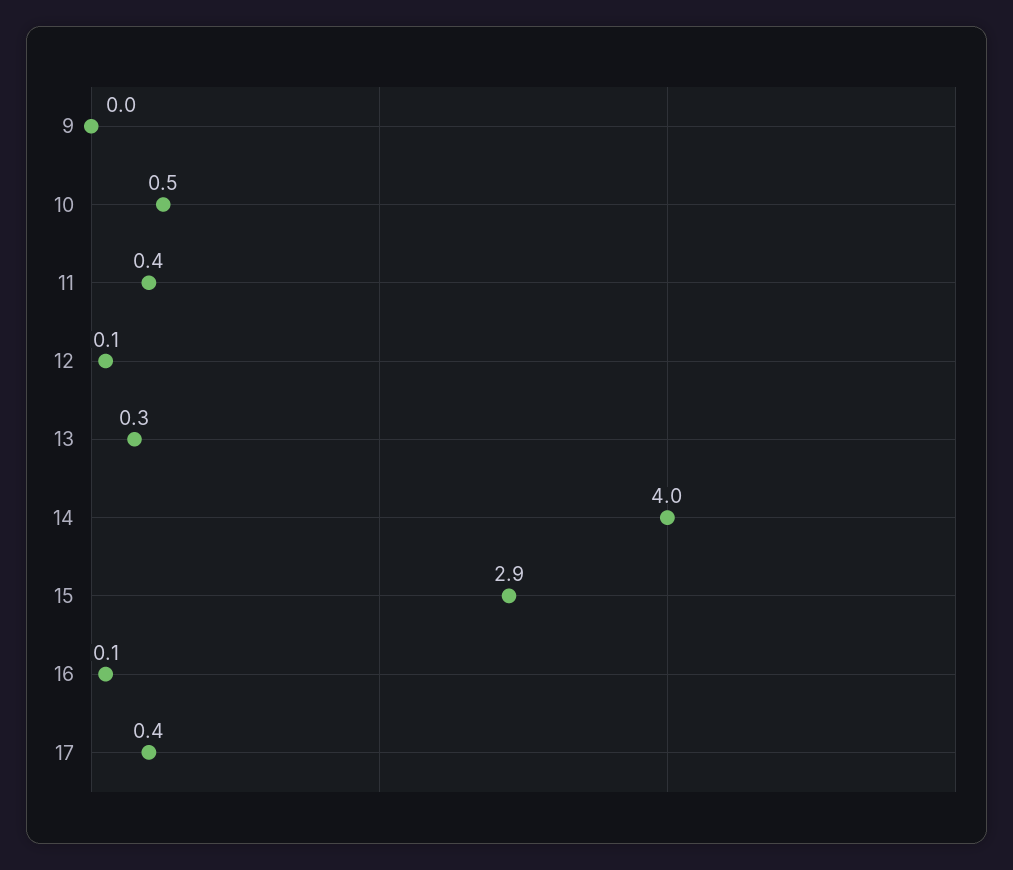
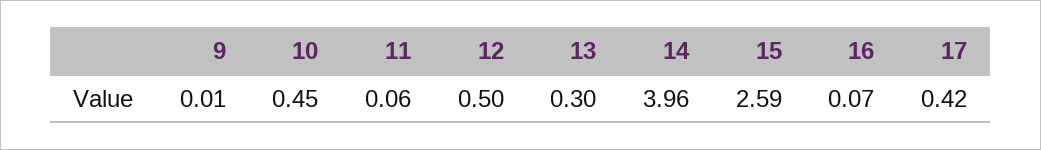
11: 0.4 -> 0.06
12: 0.1 -> 0.5
15: 2.9 -> 2.59

